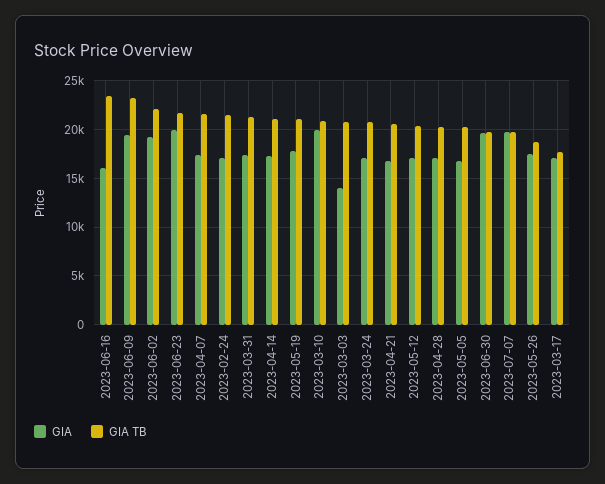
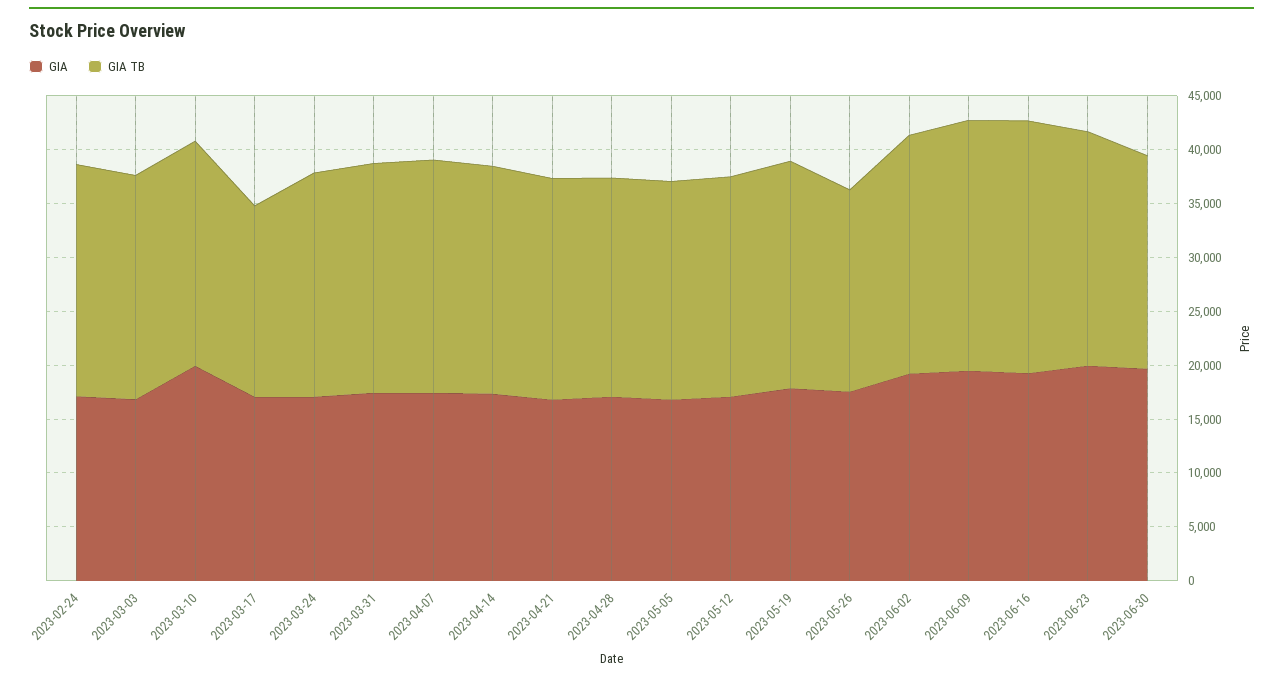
GIA, 2023-06-16: 16000 -> 19000
GIA, 2023-03-03: 14000 -> 17000
GIA, 2023-07-07: 20000 -> none
GIA TB, 2023-07-07: 20000 -> none

